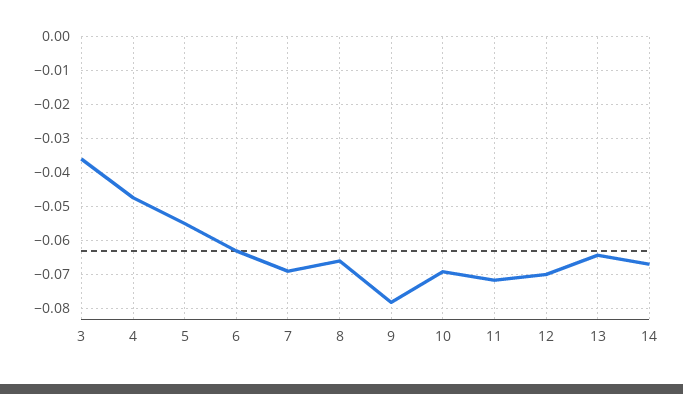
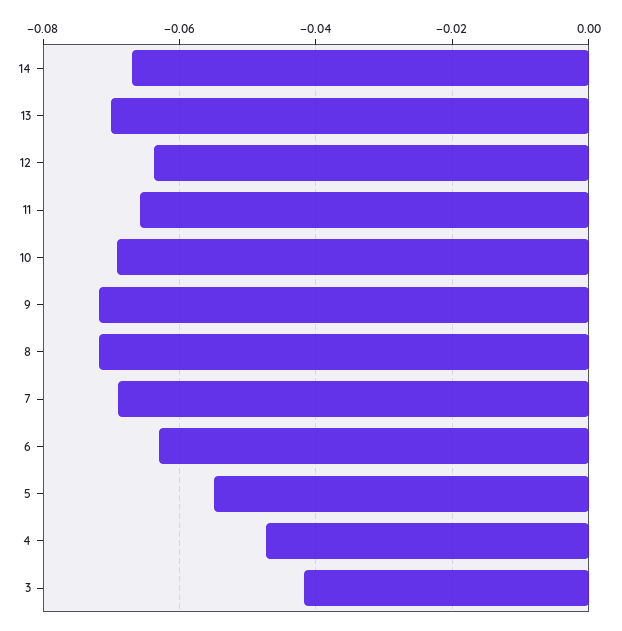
3: -0.036 -> -0.042
8: -0.066 -> -0.072
9: -0.078 -> -0.072
11: -0.072 -> -0.066
12: -0.07 -> -0.064
13: -0.064 -> -0.07

